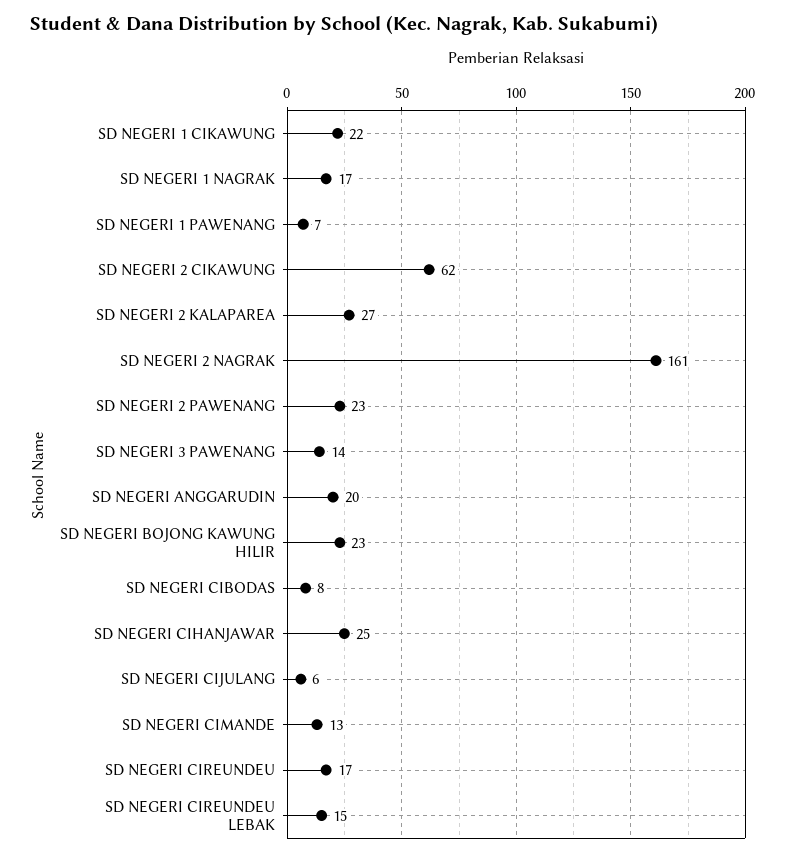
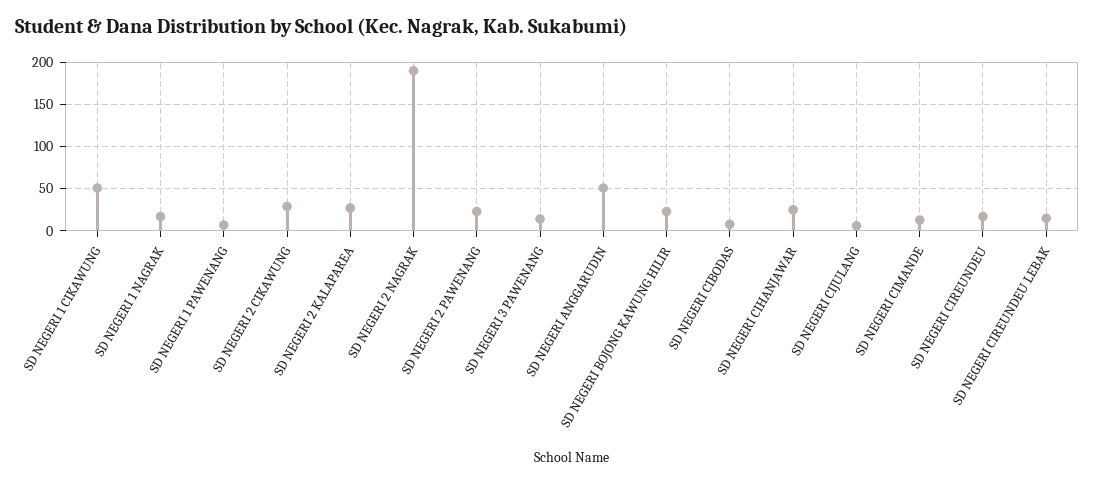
SD NEGERI 1 CIKAWUNG: 22 -> 50
SD NEGERI 2 CIKAWUNG: 62 -> 30
SD NEGERI 2 NAGRAK: 161 -> 190
SD NEGERI ANGGARUDIN: 20 -> 50

